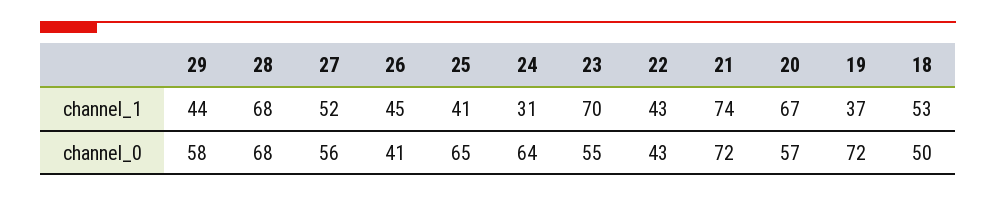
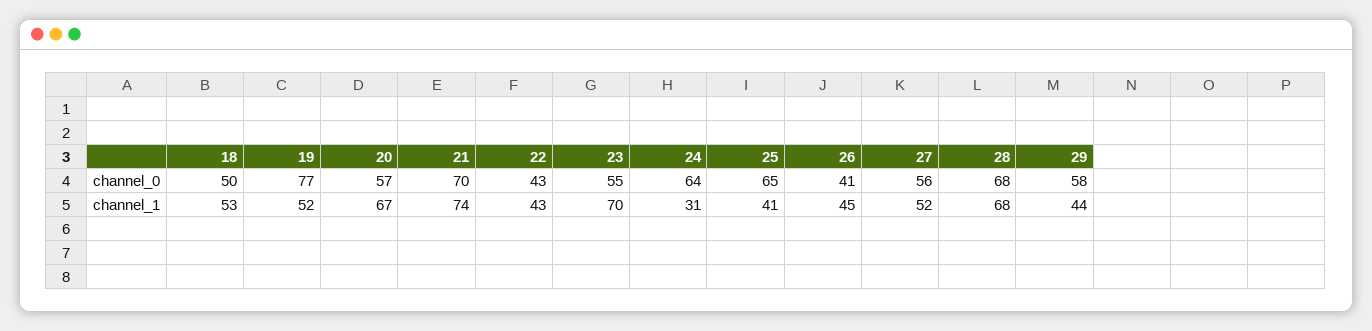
19, channel_1: 37 -> 52
21, channel_0: 72 -> 70
19, channel_0: 72 -> 77

